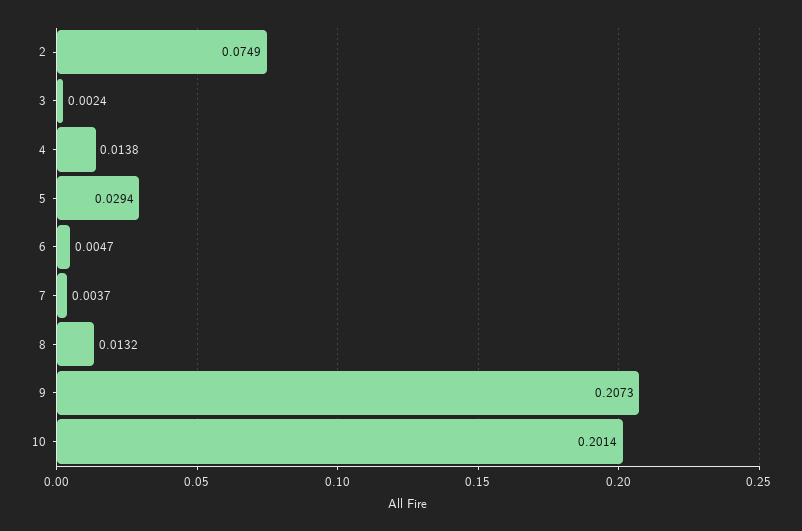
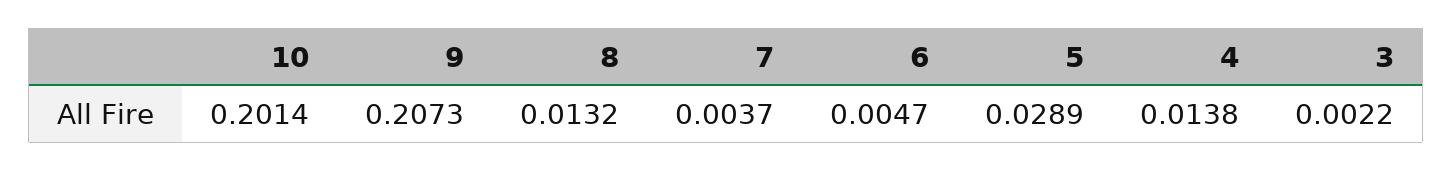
2: 0.0749 -> none
3: 0.0024 -> 0.0022
5: 0.0294 -> 0.0289

